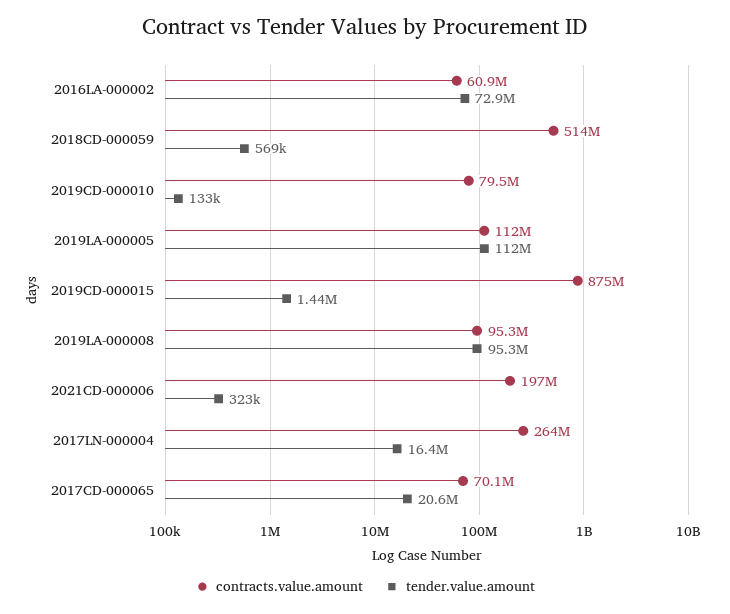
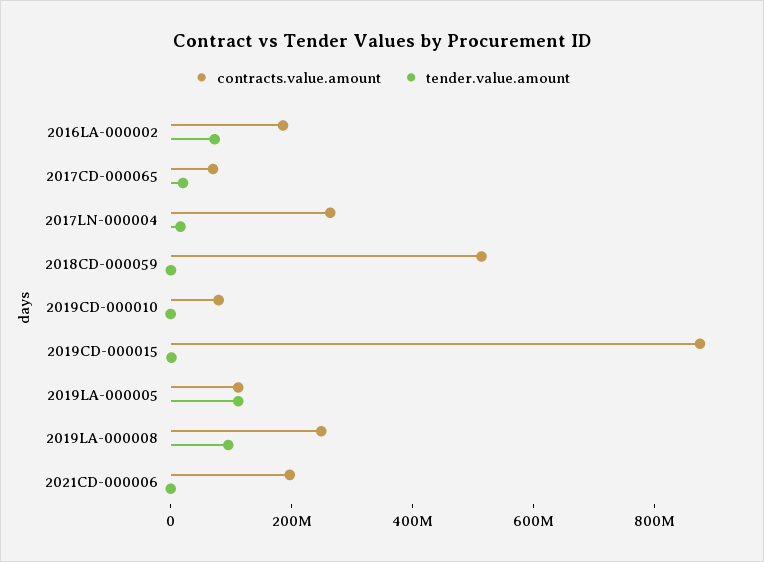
contracts.value.amount, 2016LA-000002: 60900000 -> 200000000
contracts.value.amount, 2019LA-000008: 95300000 -> 250000000

